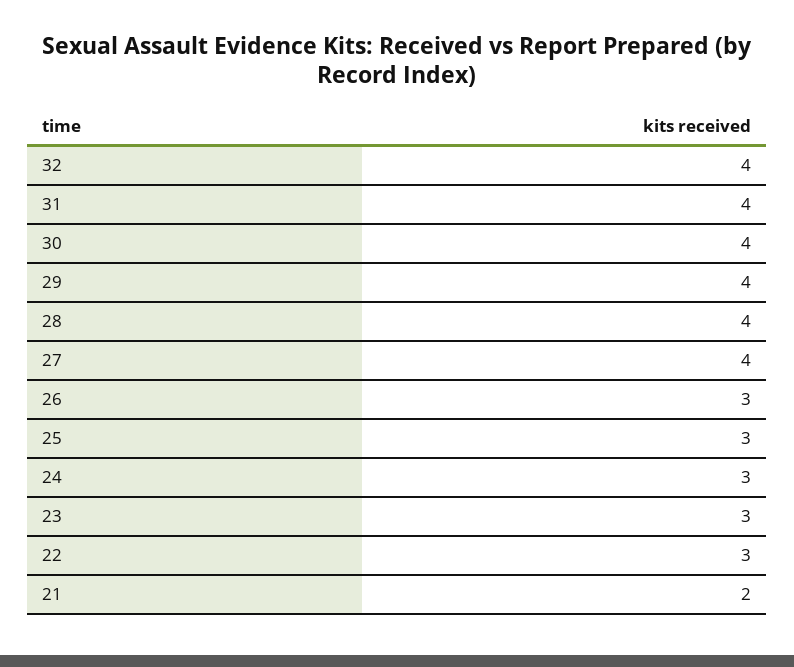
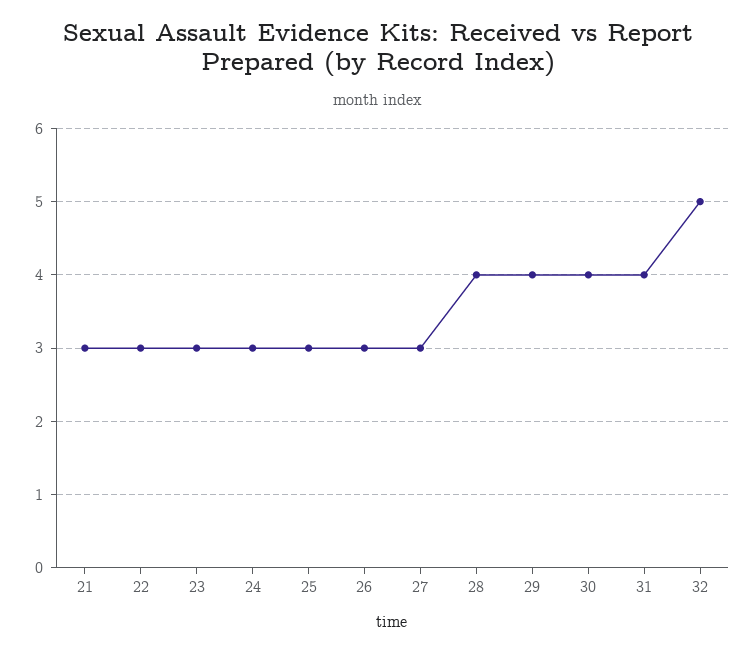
32: 4 -> 5
27: 4 -> 3
21: 2 -> 3

